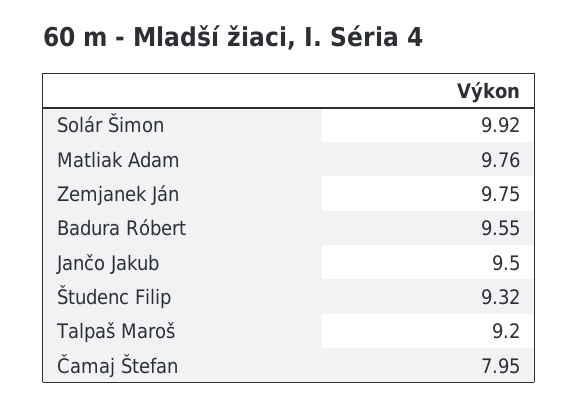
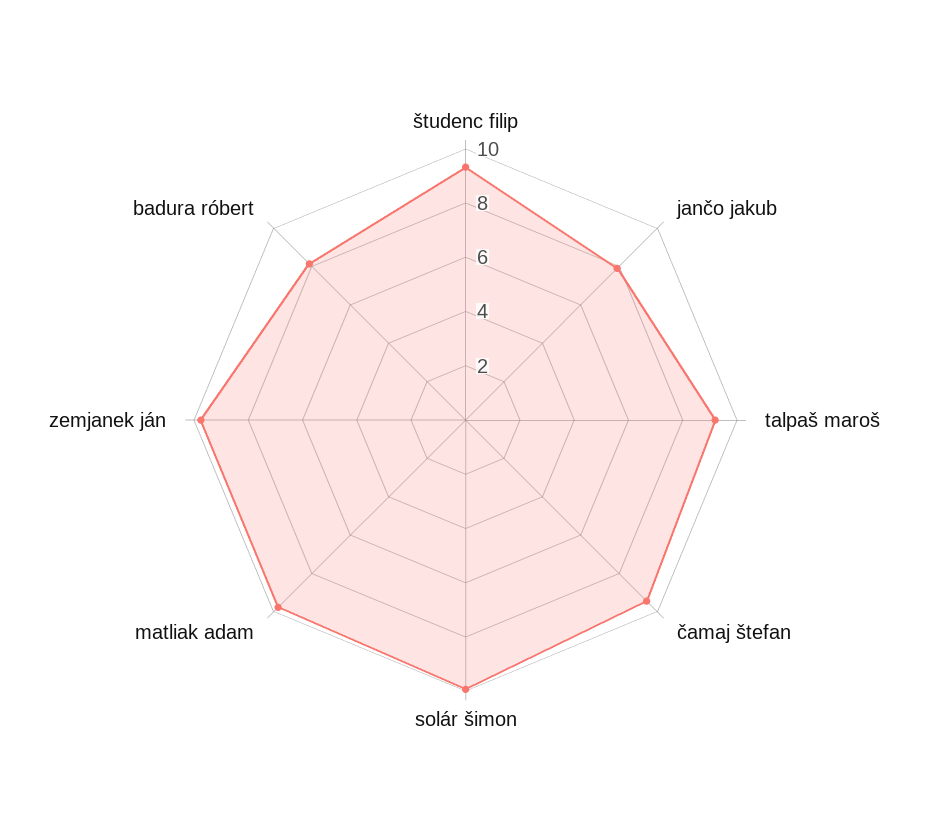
Badura Róbert: 9.55 -> 8
Jančo Jakub: 9.5 -> 8
Čamaj Štefan: 7.95 -> 9.5

